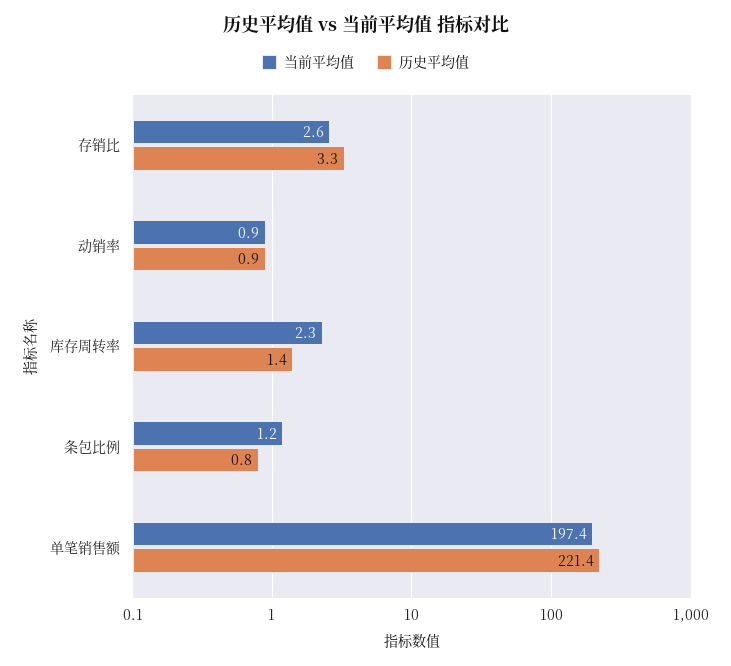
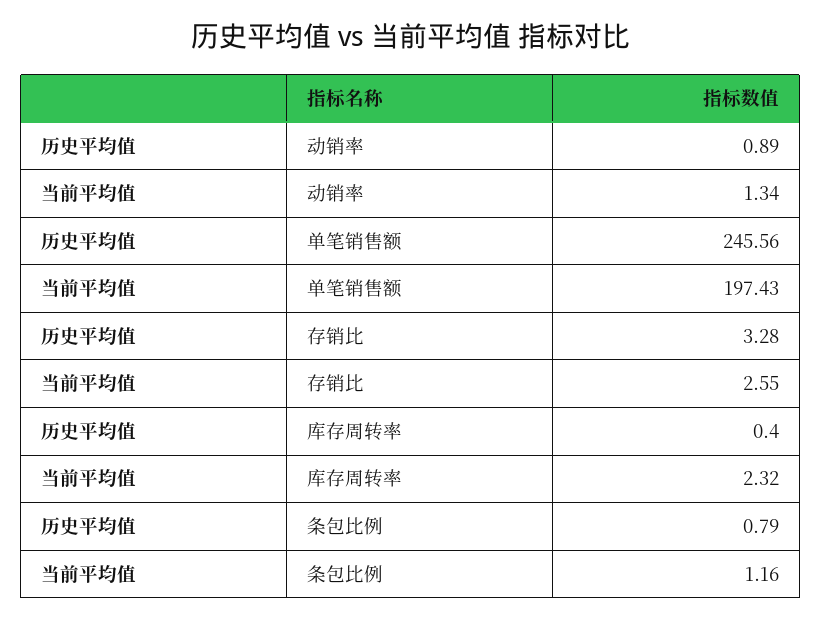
当前平均值, 动销率: 0.9 -> 1.34
历史平均值, 库存周转率: 1.4 -> 0.4
历史平均值, 单笔销售额: 221.4 -> 245.56

